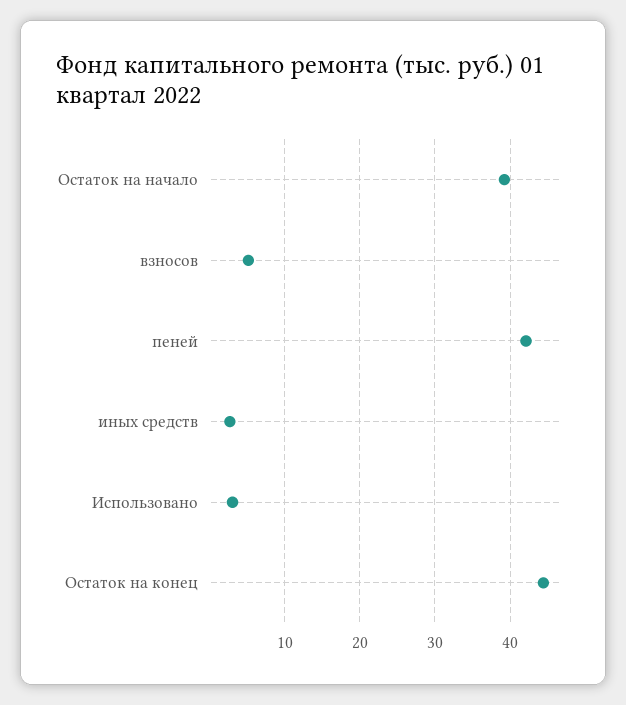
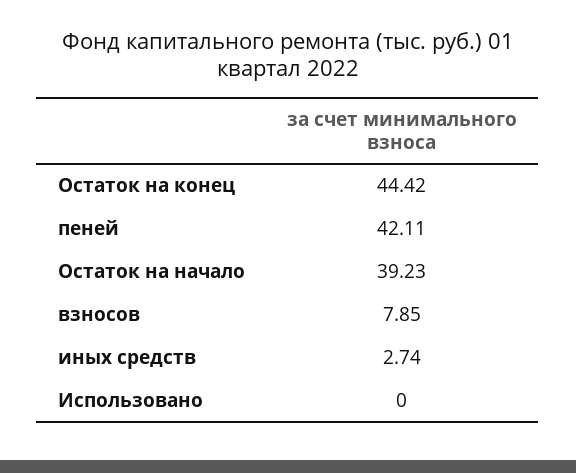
взносов: 5 -> 7.85
Использовано: 3 -> 0

